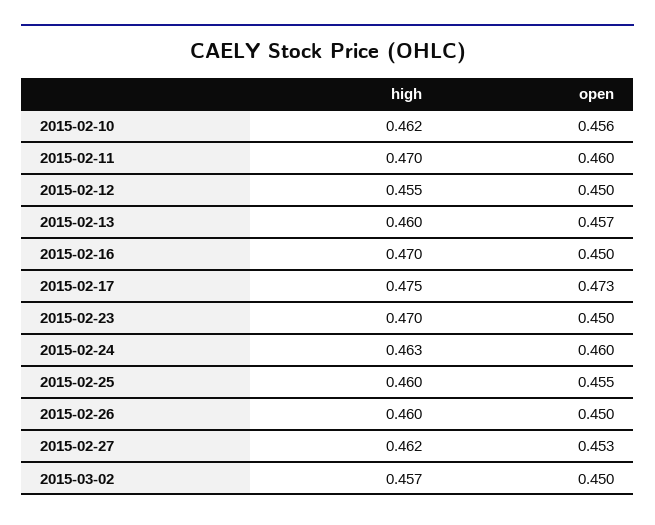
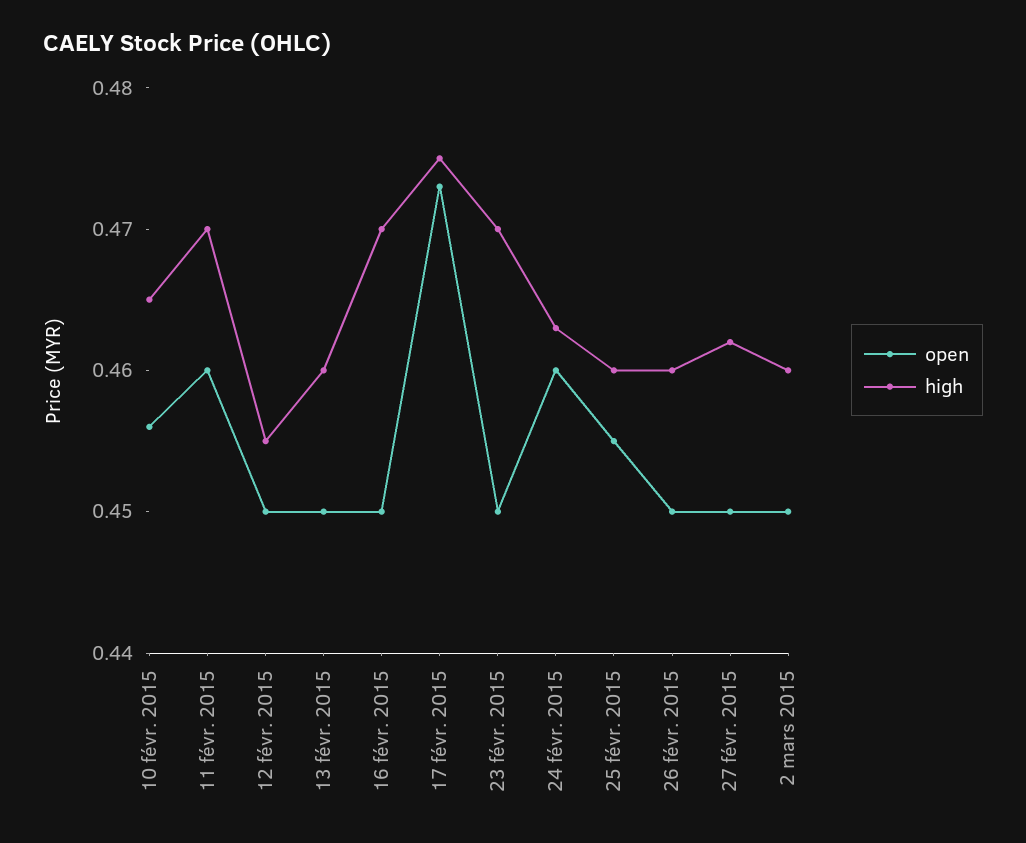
high, 2015-02-10: 0.462 -> 0.465
open, 2015-02-13: 0.457 -> 0.45
open, 2015-02-27: 0.453 -> 0.45
high, 2015-03-02: 0.457 -> 0.46

